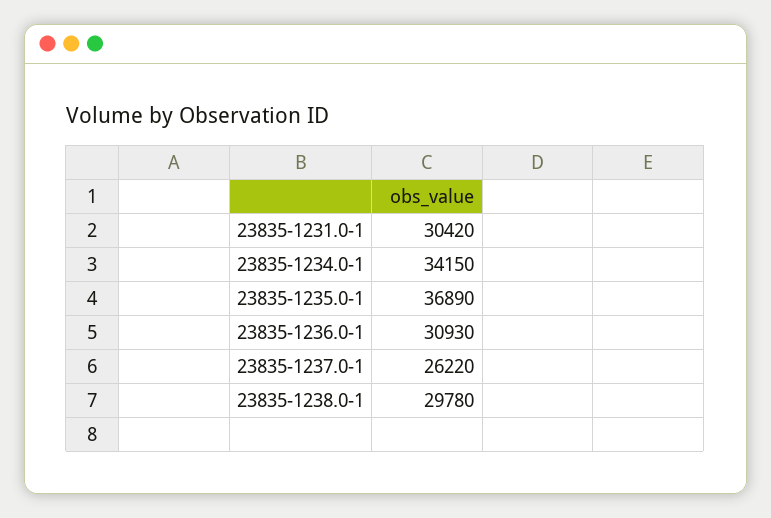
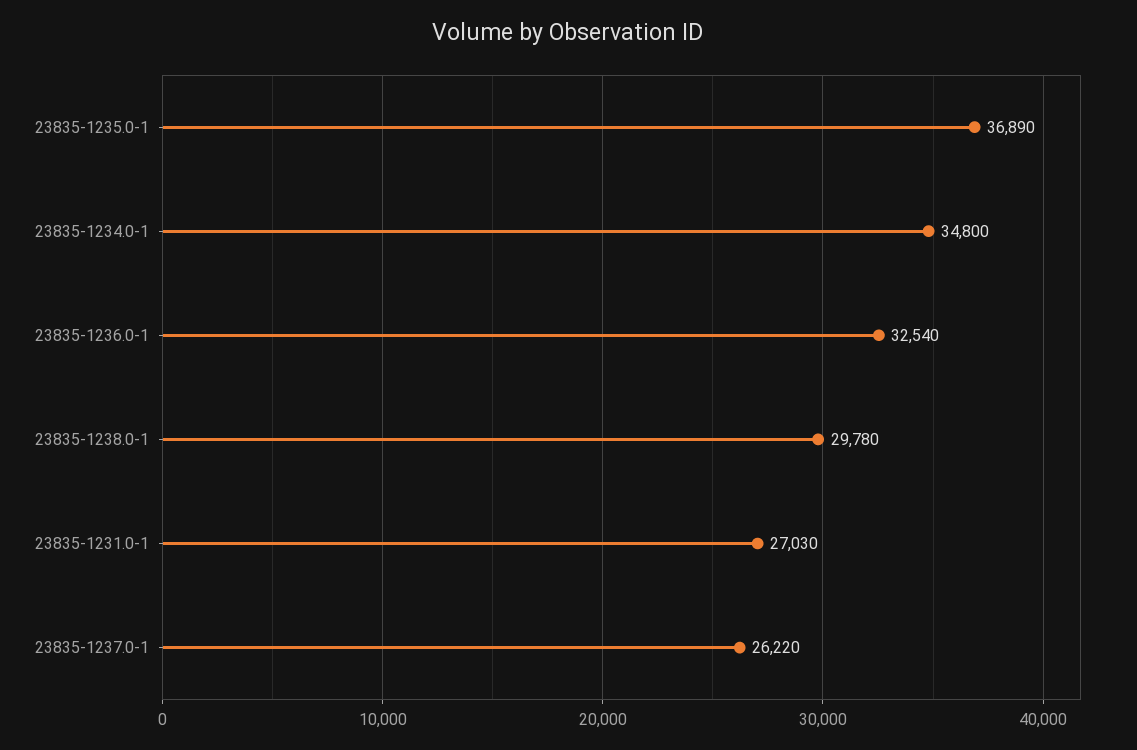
23835-1231.0-1: 30420 -> 27030
23835-1234.0-1: 34150 -> 34800
23835-1236.0-1: 30930 -> 32540

